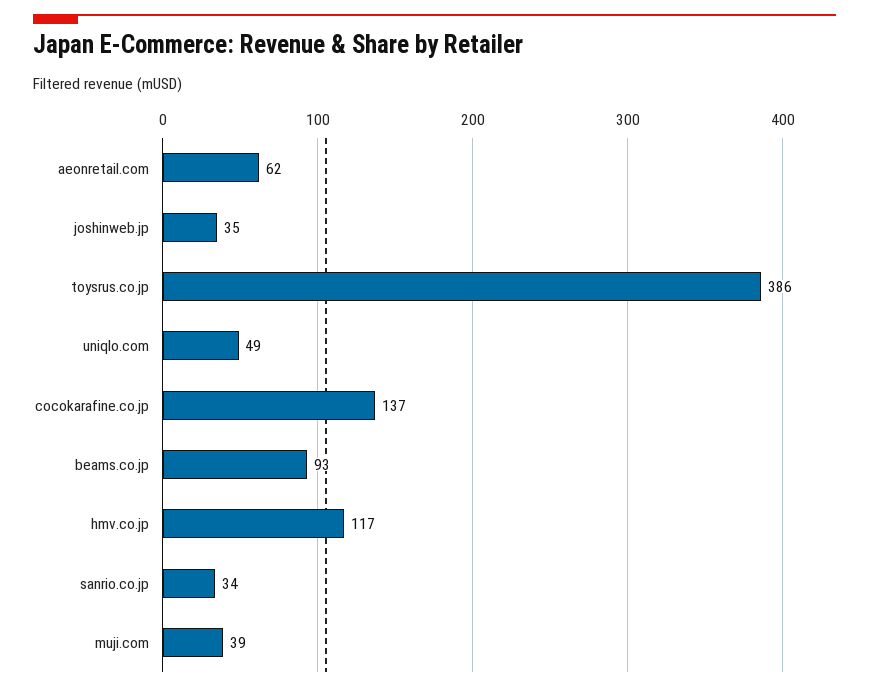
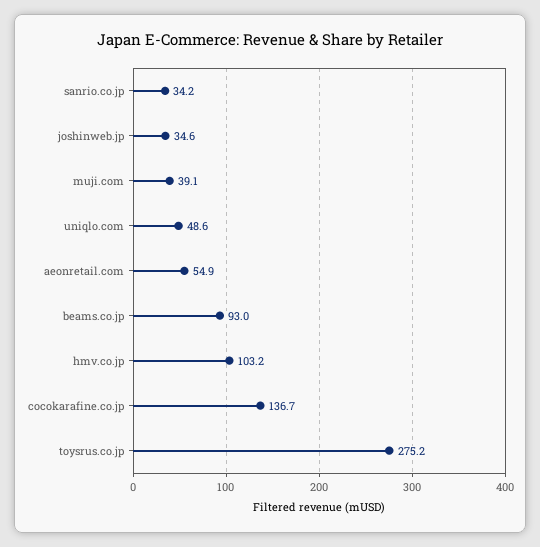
aeonretail.com: 62 -> 54.9
toysrus.co.jp: 386 -> 275.2
hmv.co.jp: 117 -> 103.2

